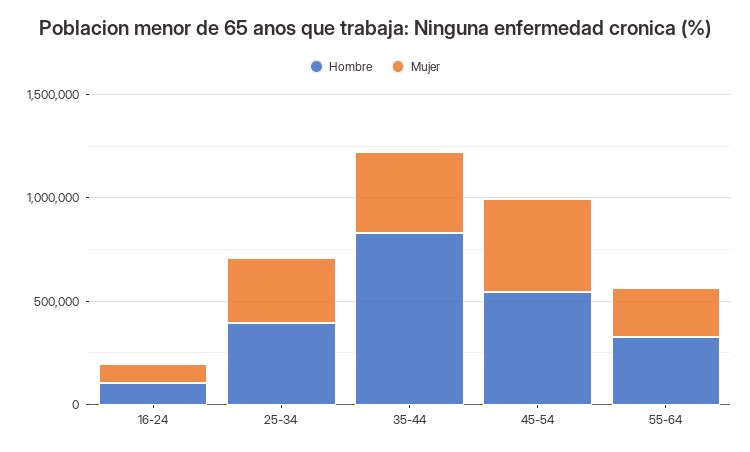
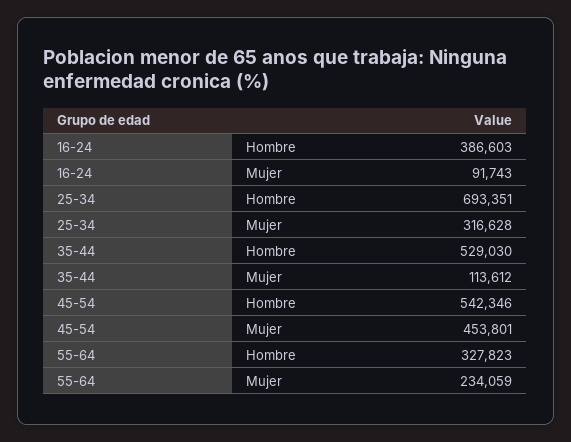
Hombre, 16-24: 100000 -> 386603
Hombre, 25-34: 400000 -> 693351
Hombre, 35-44: 800000 -> 529030
Mujer, 35-44: 400000 -> 113612

